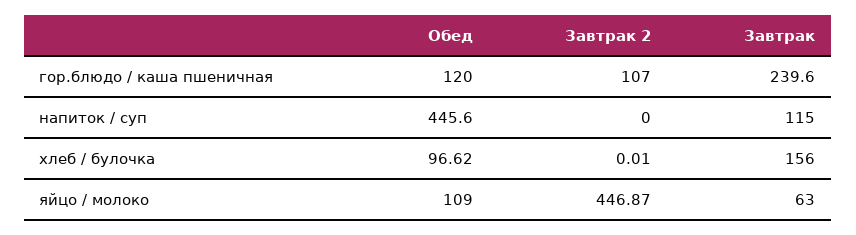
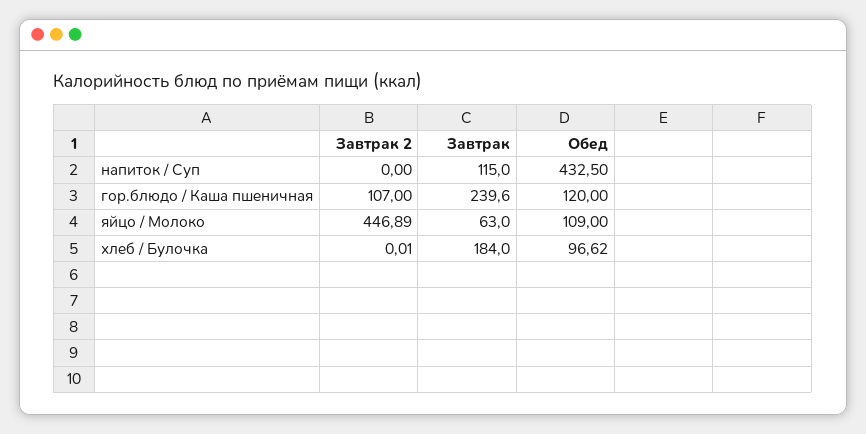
Обед, напиток / суп: 445.6 -> 432.5
Завтрак, хлеб / булочка: 156 -> 184
Завтрак 2, яйцо / молоко: 446.87 -> 446.89

